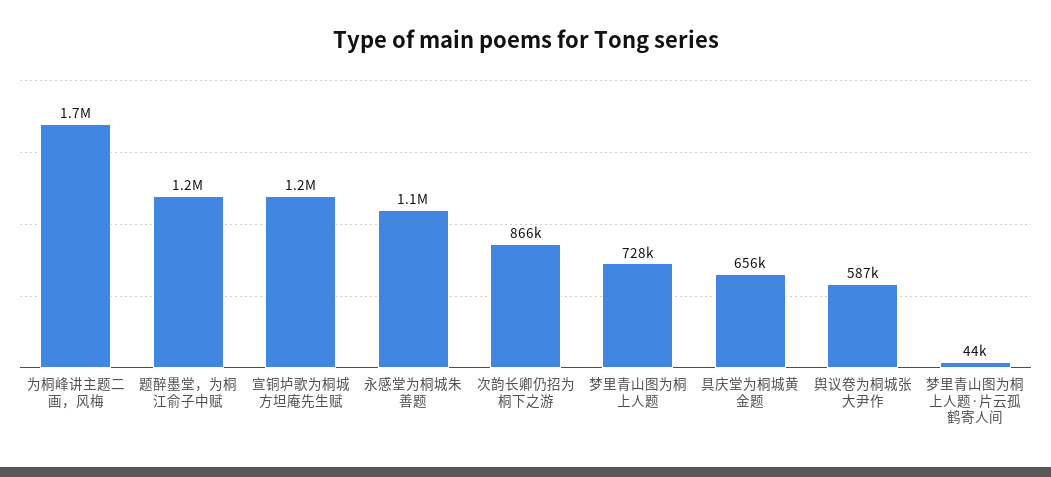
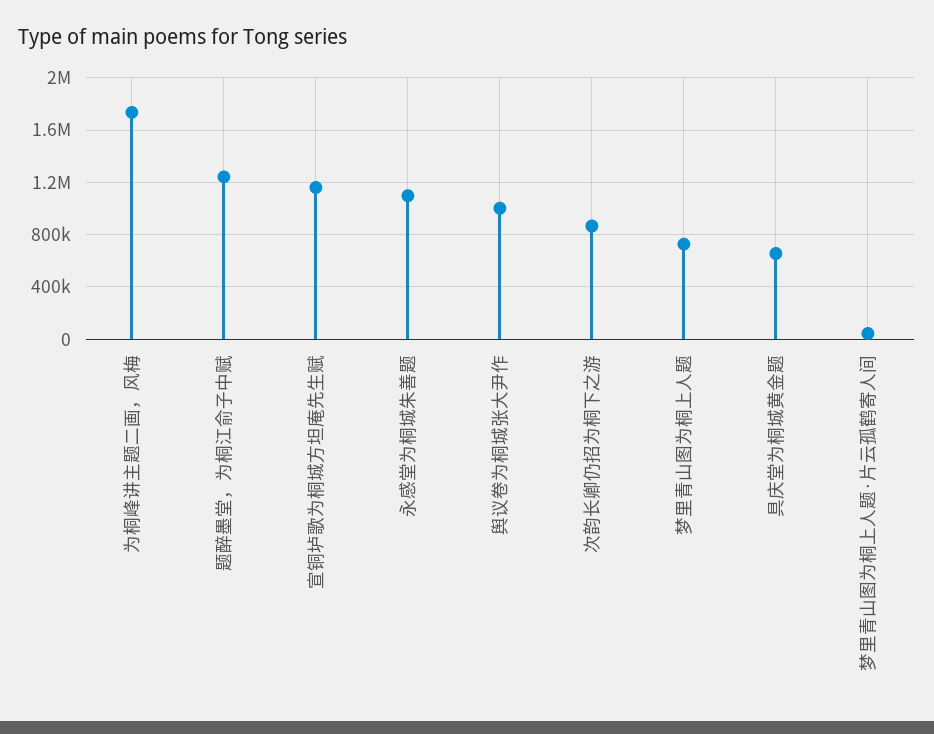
舆议卷为桐城张大尹作: 587000 -> 1000000

